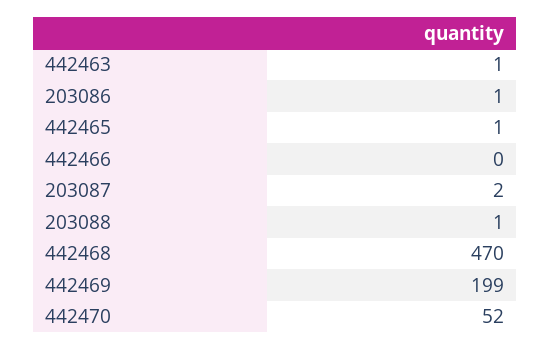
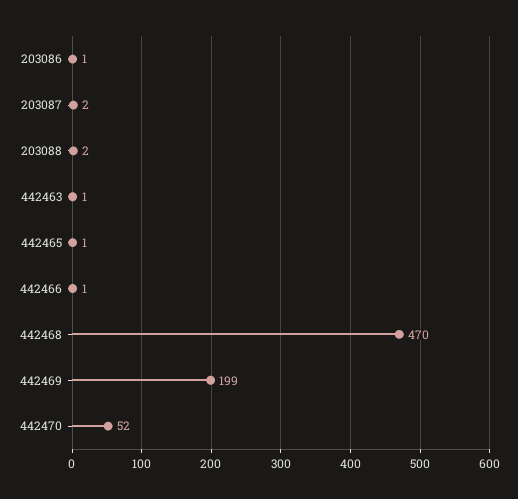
442466: 0 -> 1
203088: 1 -> 2

